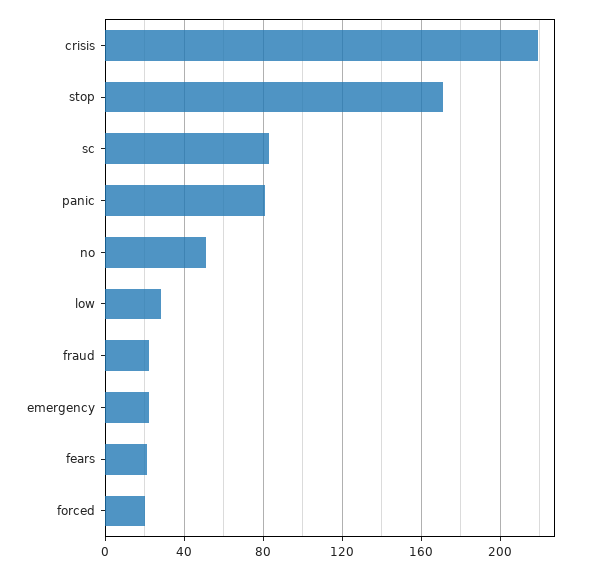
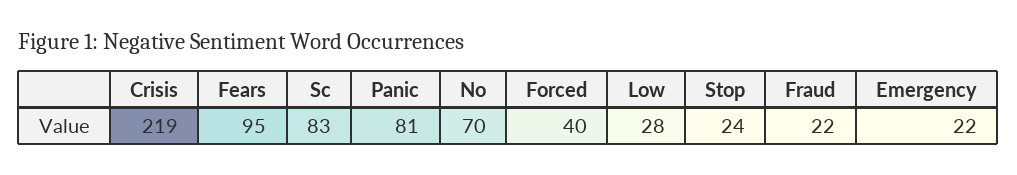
stop: 170 -> 24
no: 50 -> 70
fears: 20 -> 95
forced: 20 -> 40

